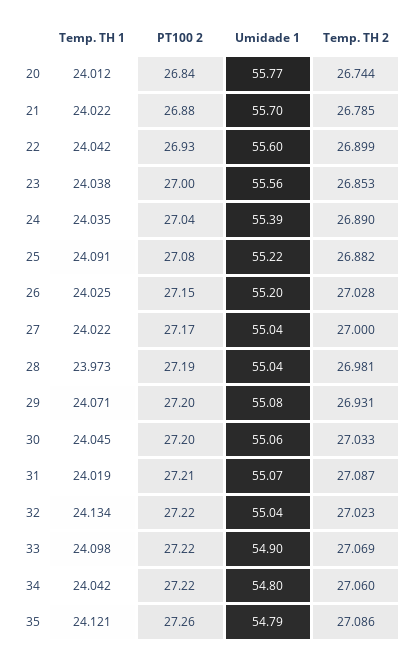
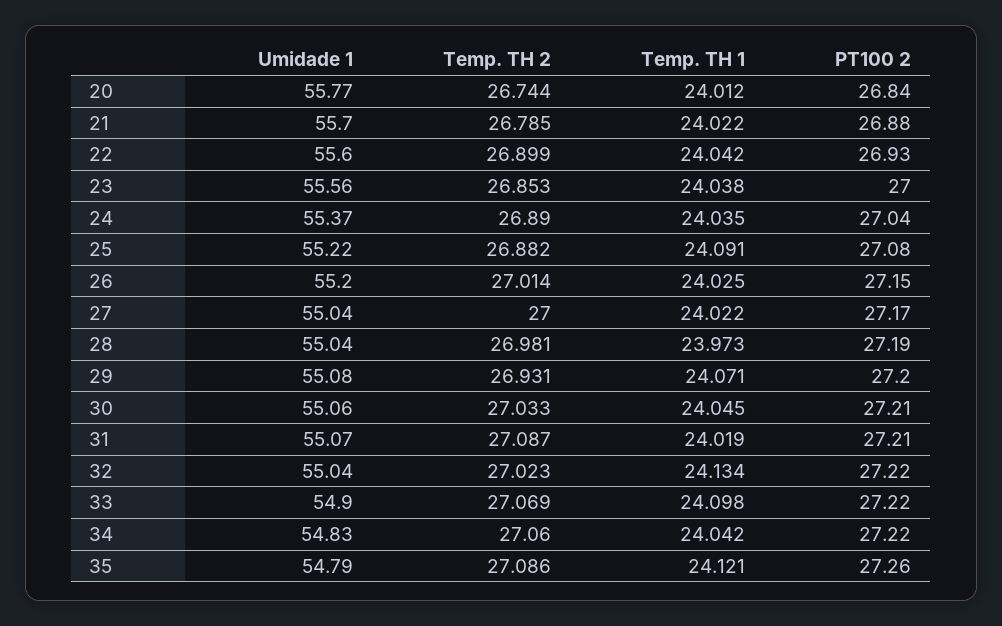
Umidade 1, 24: 55.39 -> 55.37
Temp. TH 2, 26: 27.028 -> 27.014
PT100 2, 30: 27.2 -> 27.21
Umidade 1, 34: 54.8 -> 54.83

